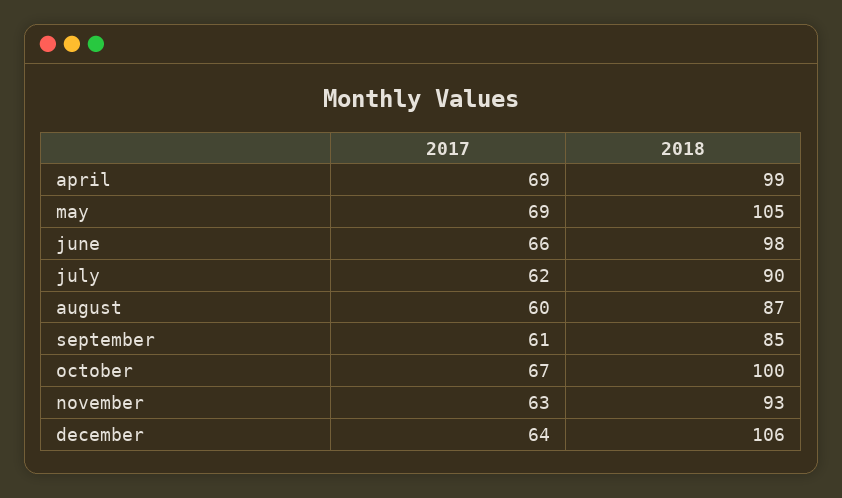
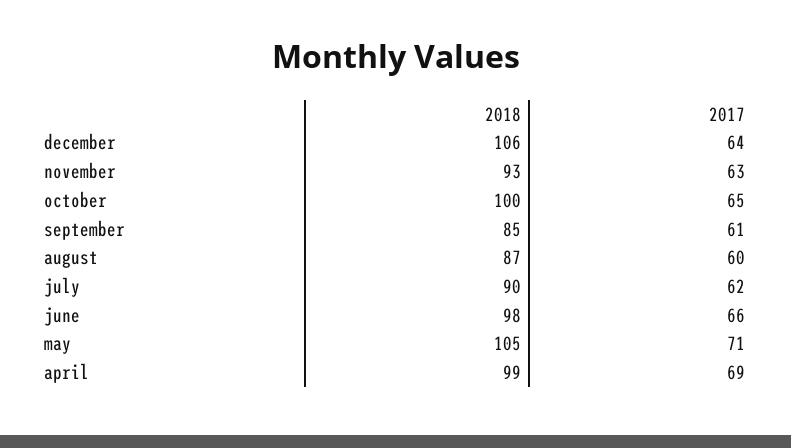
2017, may: 69 -> 71
2017, october: 67 -> 65

